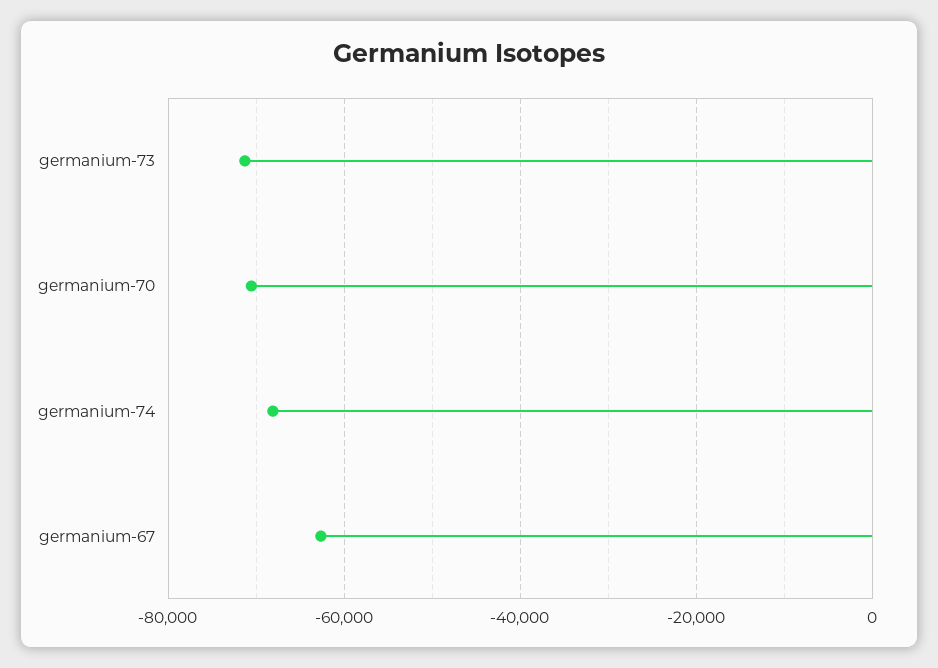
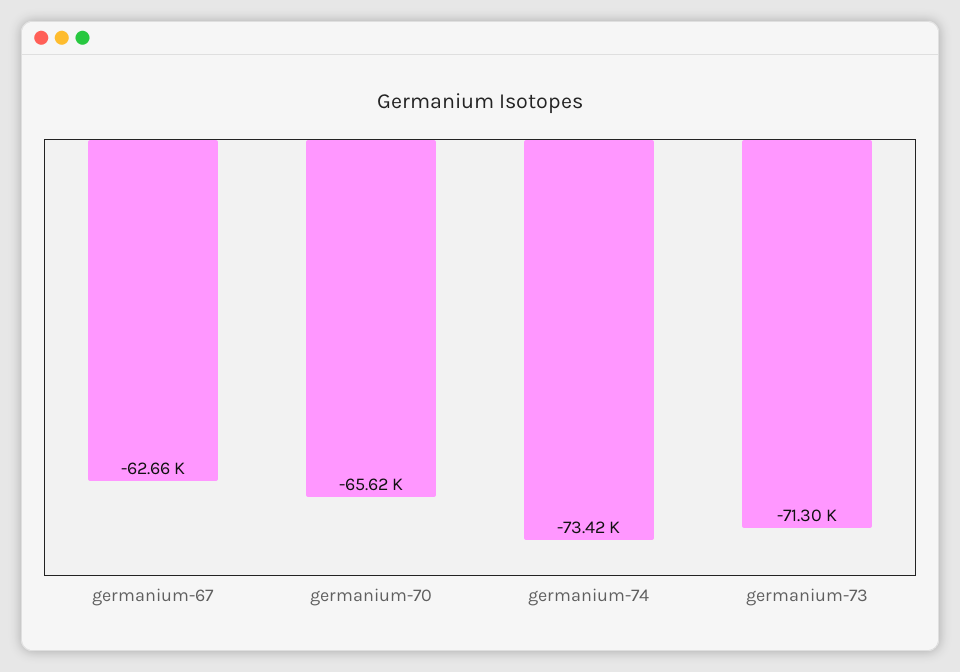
germanium-70: -70000 -> -65620
germanium-74: -68000 -> -73420

